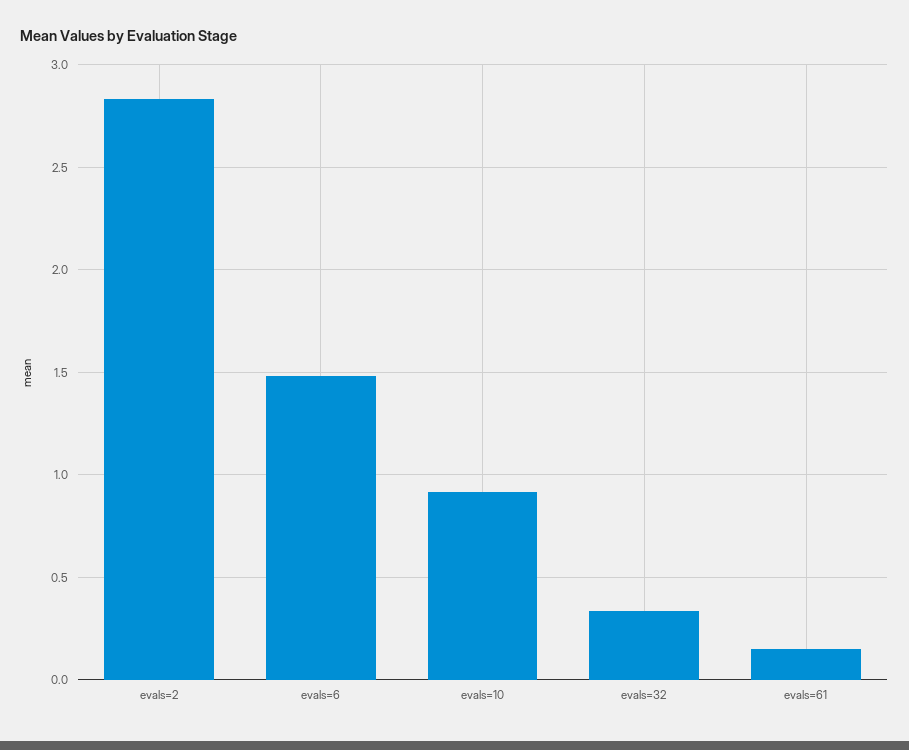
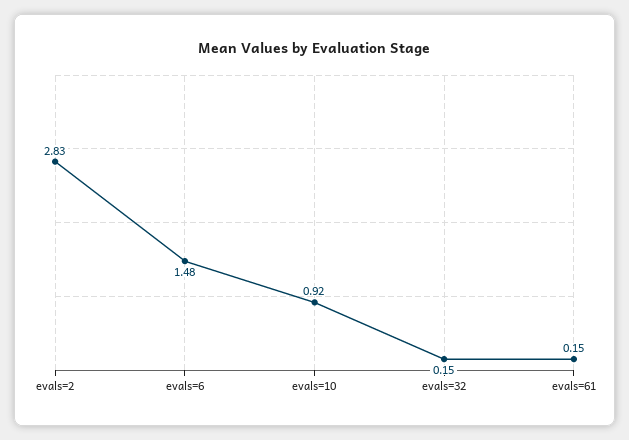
evals=32: 0.35 -> 0.15

